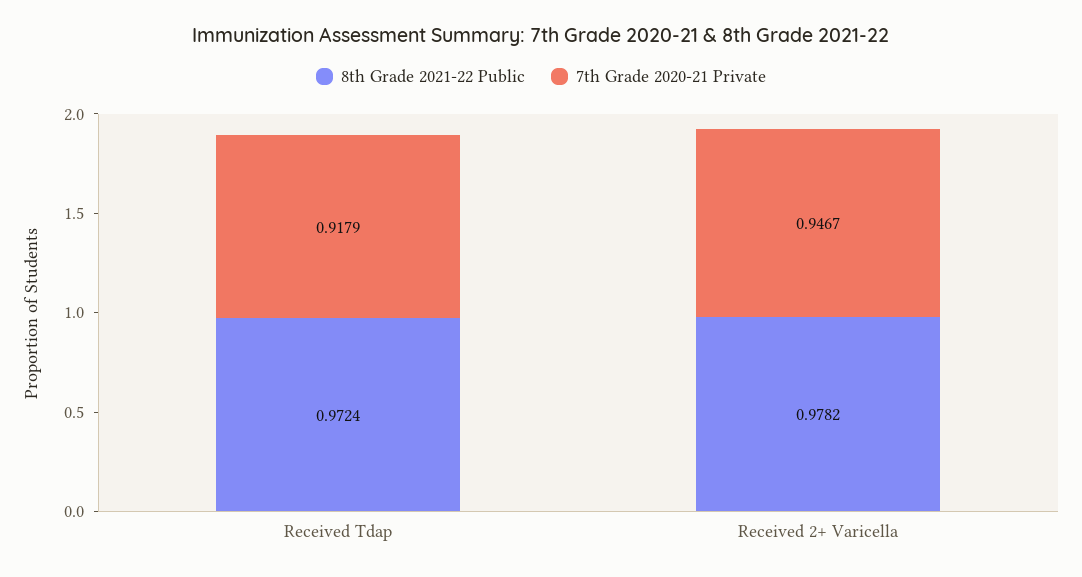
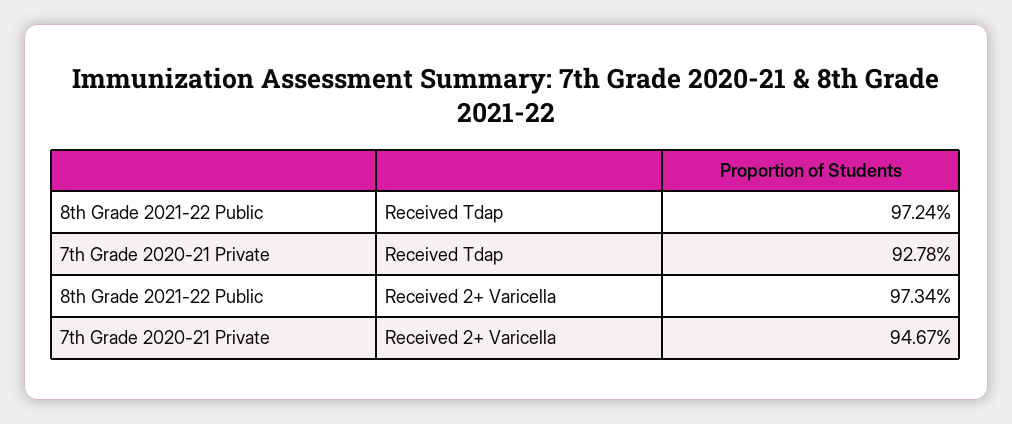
7th Grade 2020-21 Private, Received Tdap: 0.9179 -> 0.9278
8th Grade 2021-22 Public, Received 2+ Varicella: 0.9782 -> 0.9734

